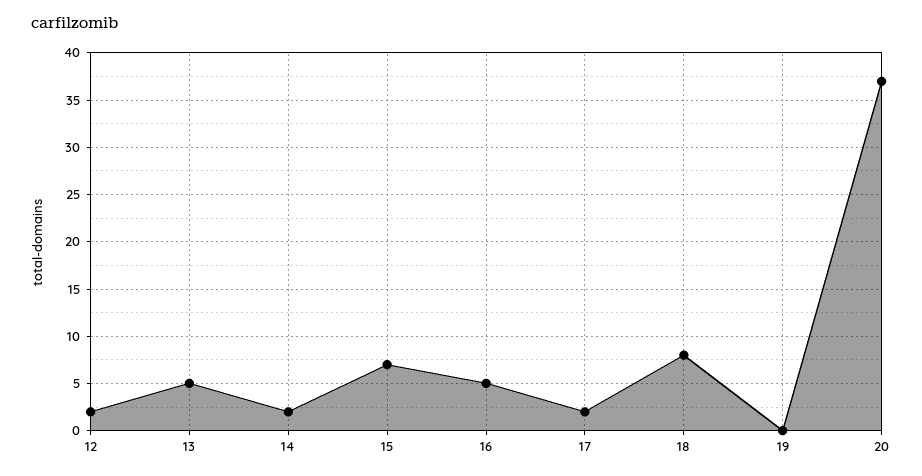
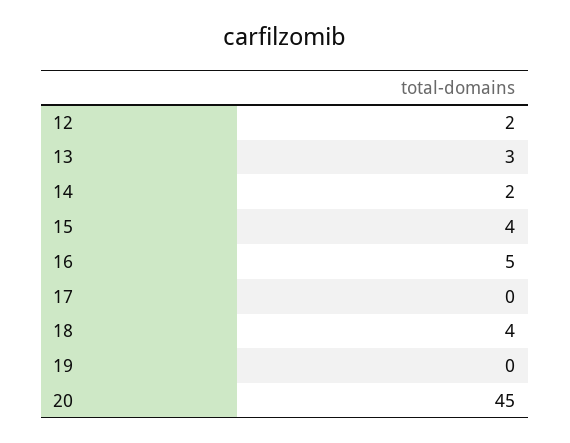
13: 5 -> 3
15: 7 -> 4
17: 2 -> 0
18: 8 -> 4
20: 37 -> 45

